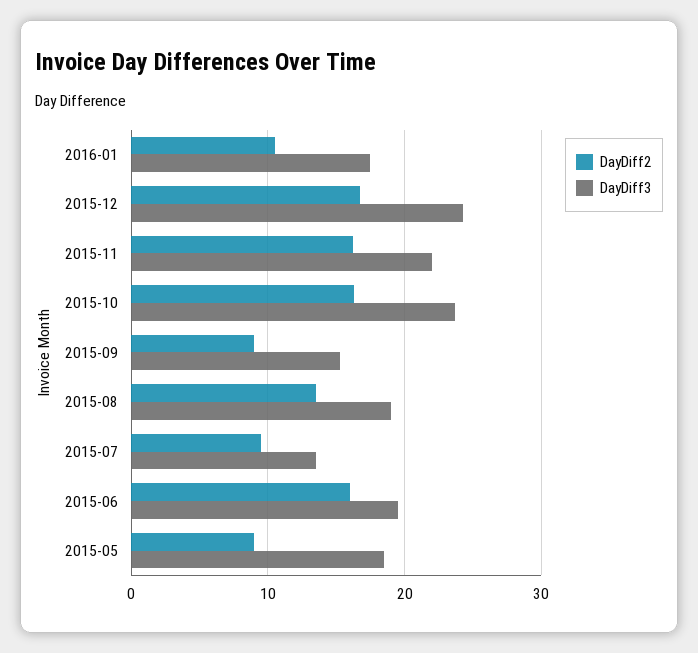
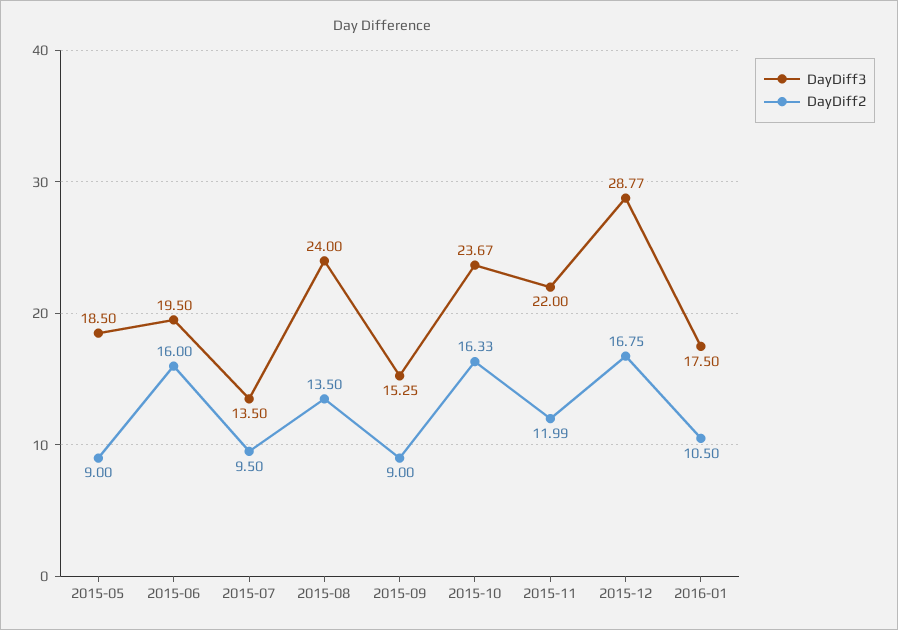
DayDiff3, 2015-12: 24 -> 28.77
DayDiff2, 2015-11: 16 -> 11.99
DayDiff3, 2015-08: 19 -> 24

